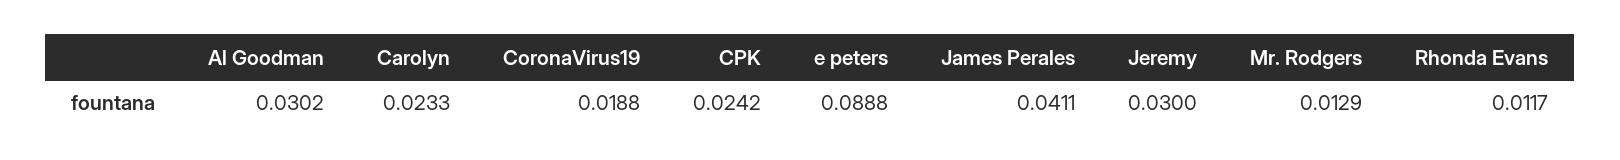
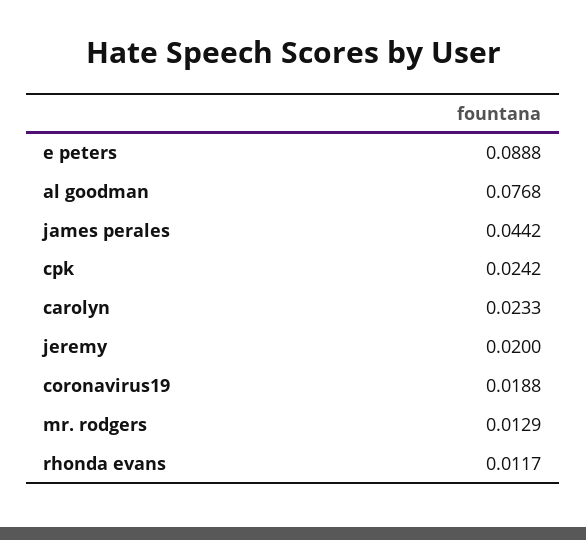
Al Goodman: 0.0302 -> 0.0768
James Perales: 0.0411 -> 0.0442
Jeremy: 0.03 -> 0.02

